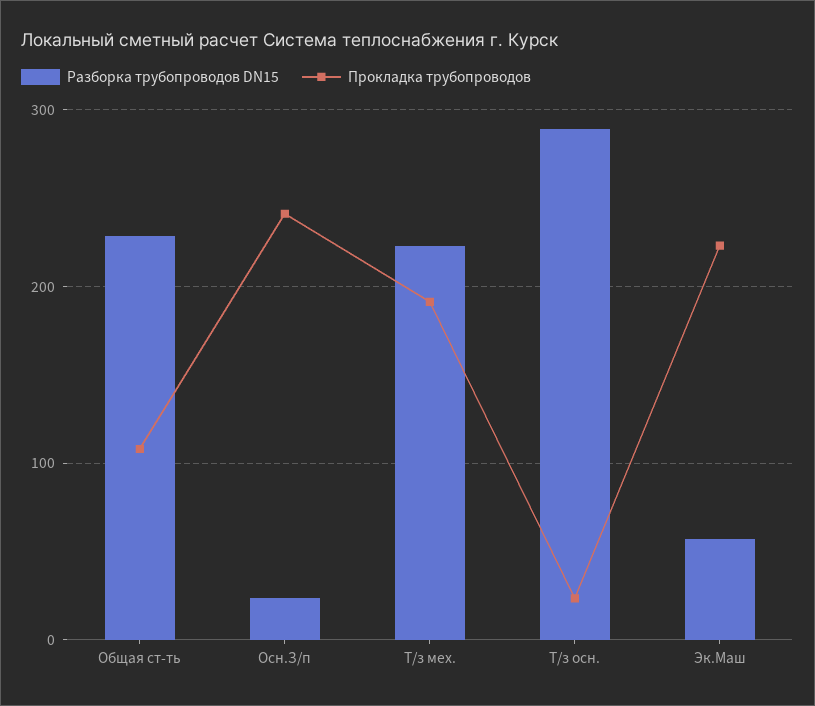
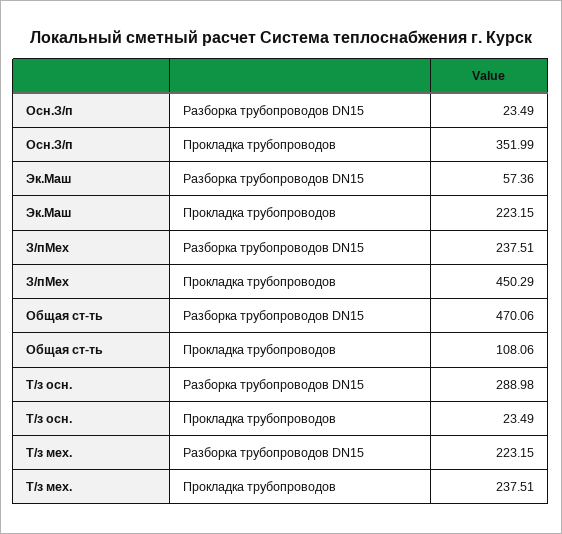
Разборка трубопроводов DN15, Общая ст-ть: 230 -> 470.06
Прокладка трубопроводов, Осн.З/п: 240 -> 351.99
Прокладка трубопроводов, Т/з мех.: 190 -> 237.51
Разборка трубопроводов DN15, З/пМех: none -> 237.51
Прокладка трубопроводов, З/пМех: none -> 450.29

